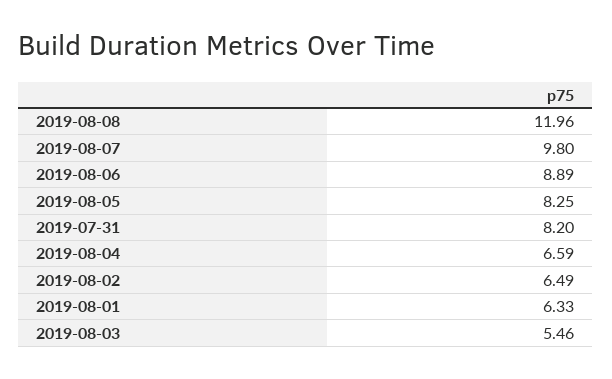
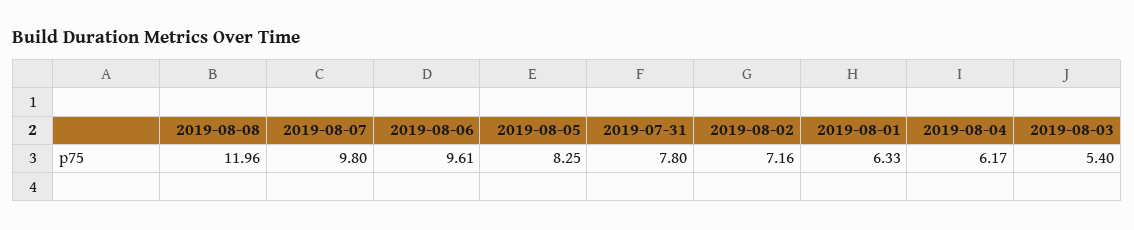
2019-08-06: 8.89 -> 9.61
2019-07-31: 8.2 -> 7.8
2019-08-04: 6.59 -> 6.17
2019-08-02: 6.49 -> 7.16
2019-08-03: 5.46 -> 5.4

